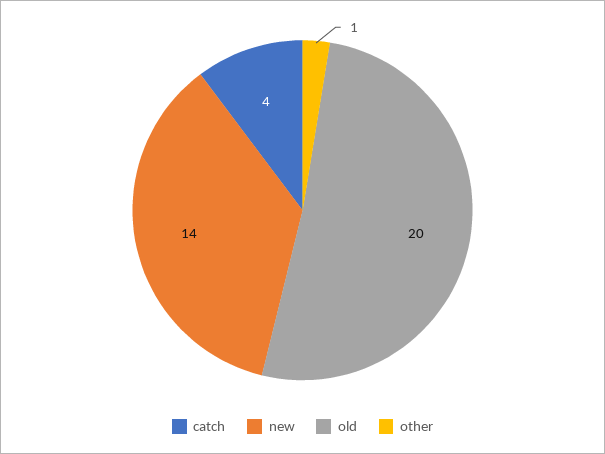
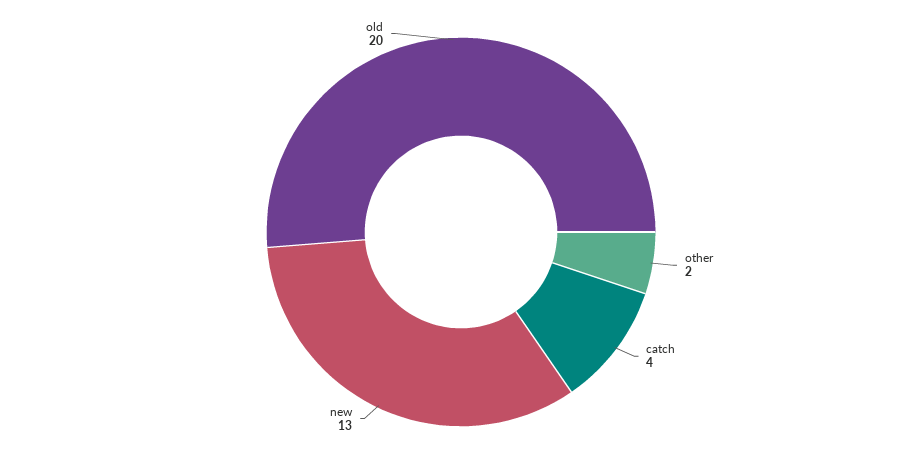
new: 14 -> 13
other: 1 -> 2

